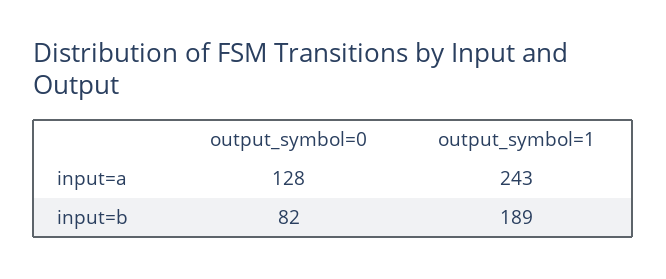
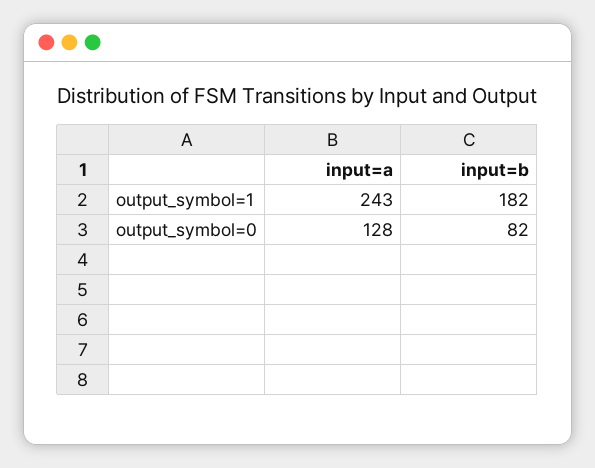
output_symbol=1, input=b: 189 -> 182

